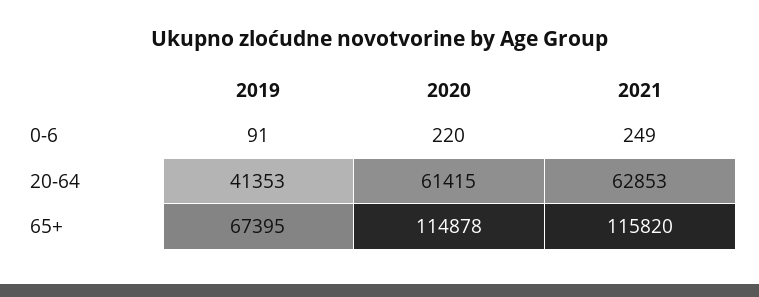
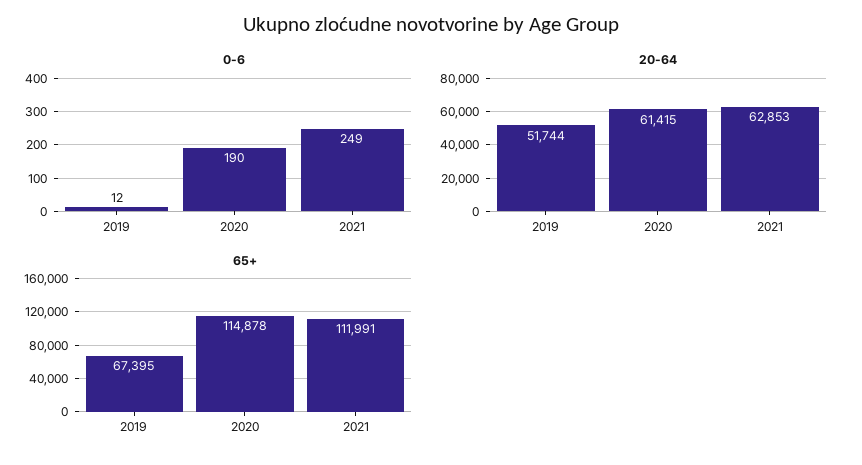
0-6, 2019: 91 -> 12
0-6, 2020: 220 -> 190
20-64, 2019: 41353 -> 51744
65+, 2021: 115820 -> 111991

